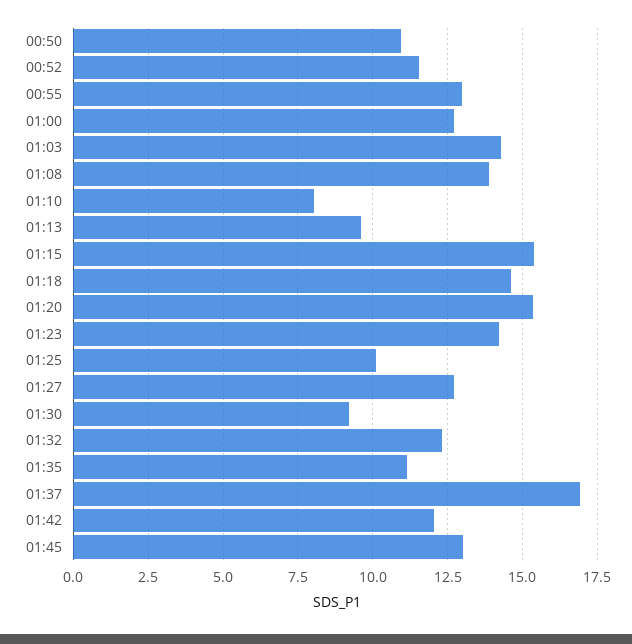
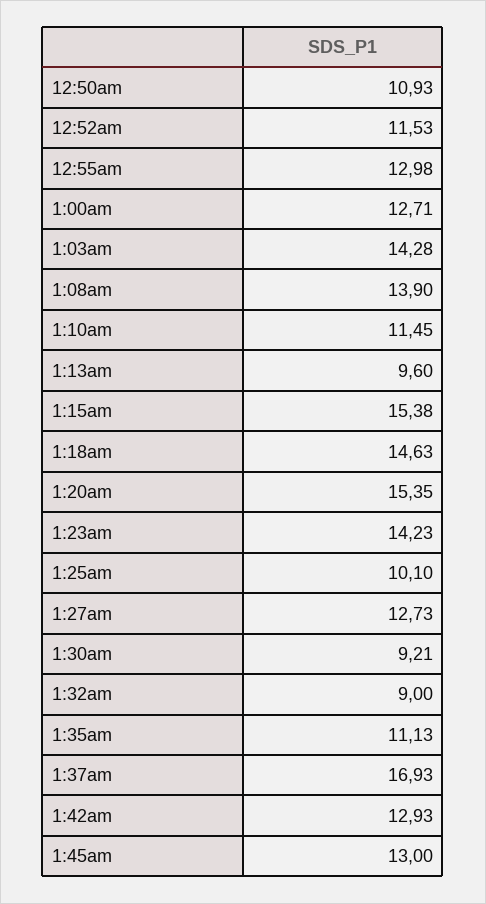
01:10: 8 -> 11.45
01:32: 12.25 -> 9
01:42: 12 -> 12.93

